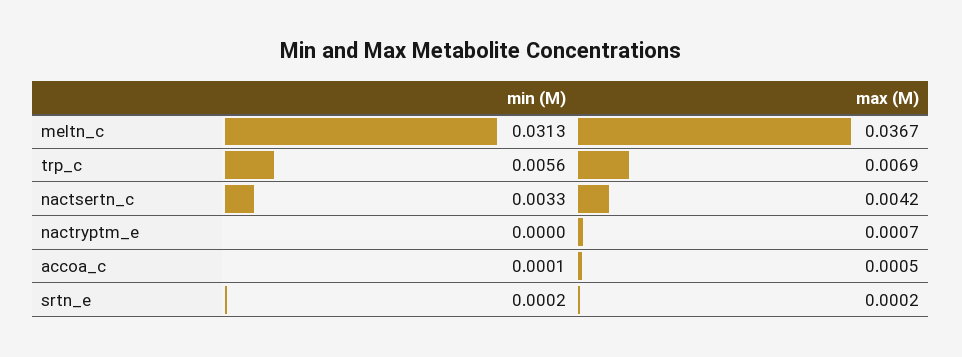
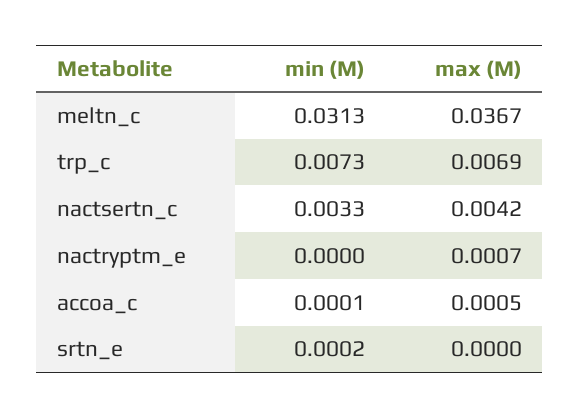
min (M), trp_c: 0.0056 -> 0.0073
max (M), srtn_e: 0.0002 -> 0

